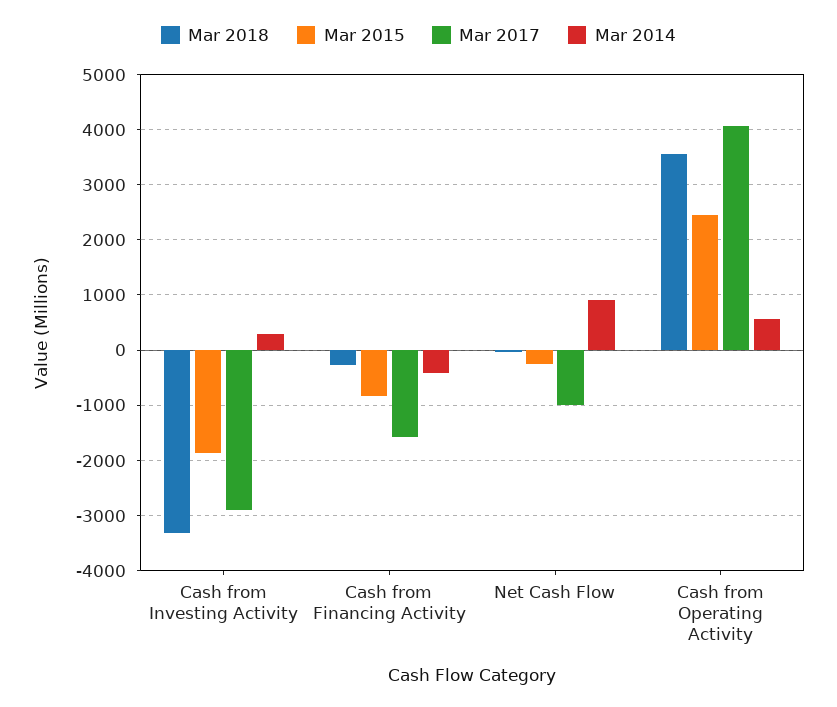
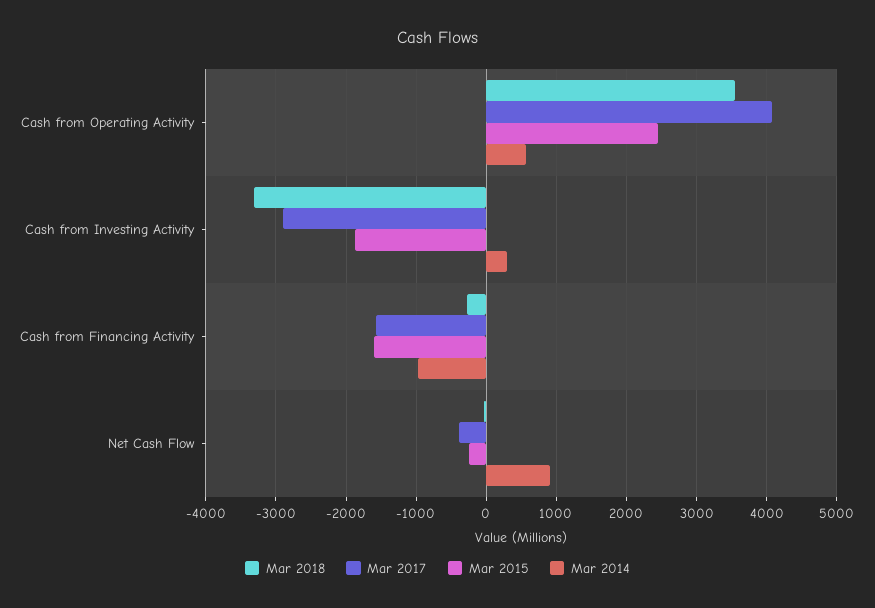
Mar 2015, Cash from Financing Activity: -800 -> -1600
Mar 2014, Cash from Financing Activity: -400 -> -1000
Mar 2017, Net Cash Flow: -1000 -> -400

